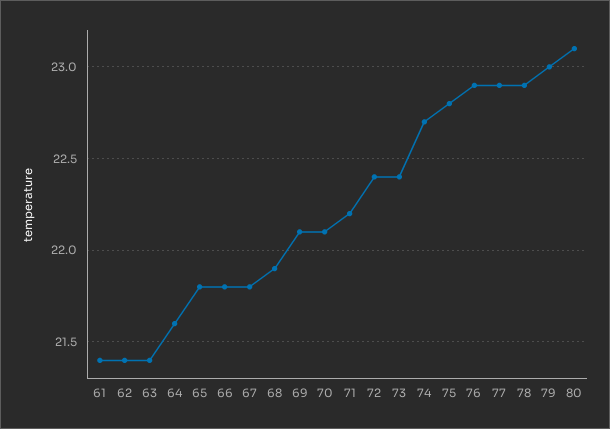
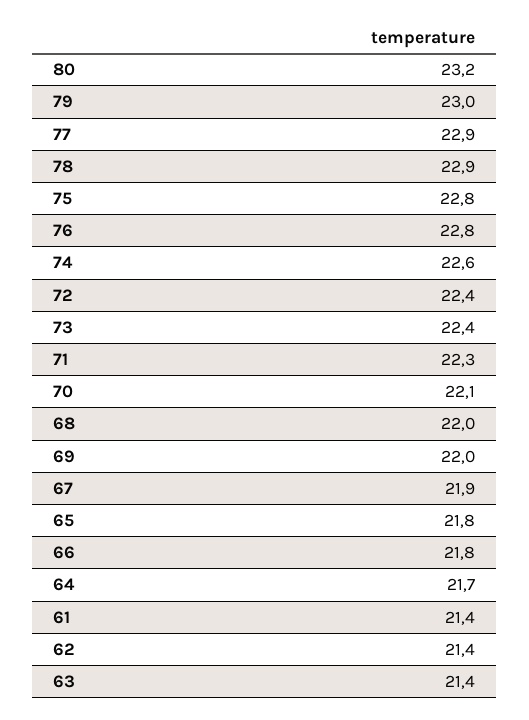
64: 21.6 -> 21.7
67: 21.8 -> 21.9
68: 21.9 -> 22
69: 22.1 -> 22
71: 22.2 -> 22.3
74: 22.7 -> 22.6
76: 22.9 -> 22.8
80: 23.1 -> 23.2

